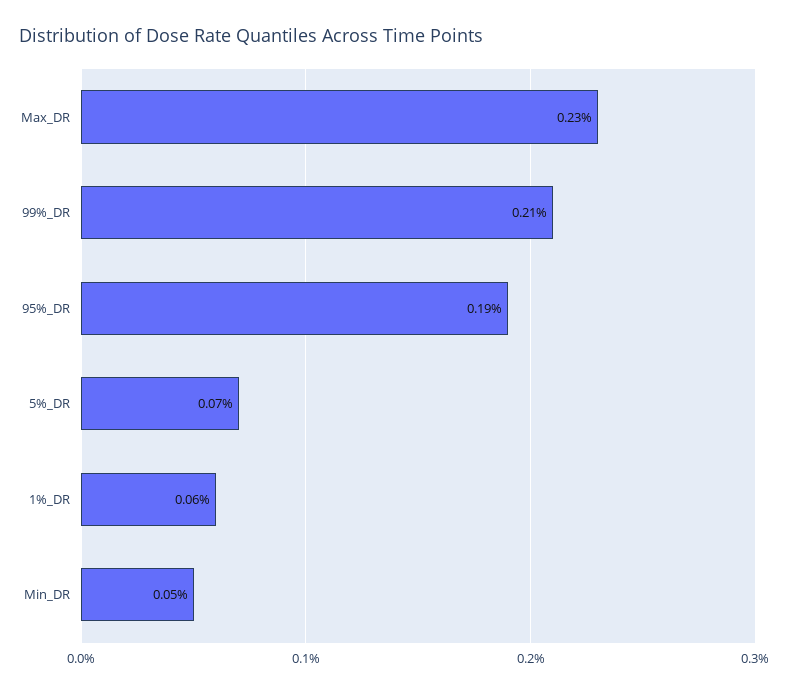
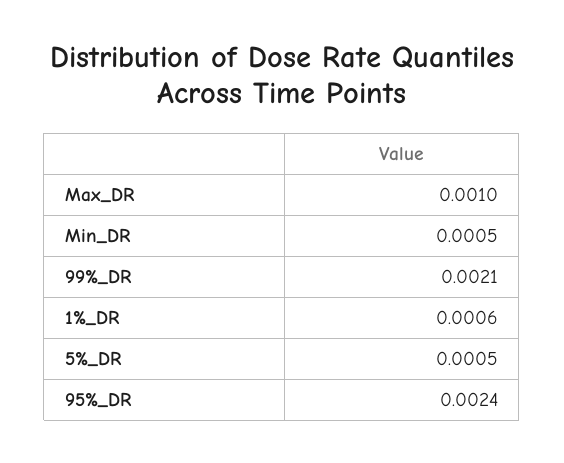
Max_DR: 0.0023 -> 0.001
95%_DR: 0.0019 -> 0.0024
5%_DR: 0.0007 -> 0.0005

